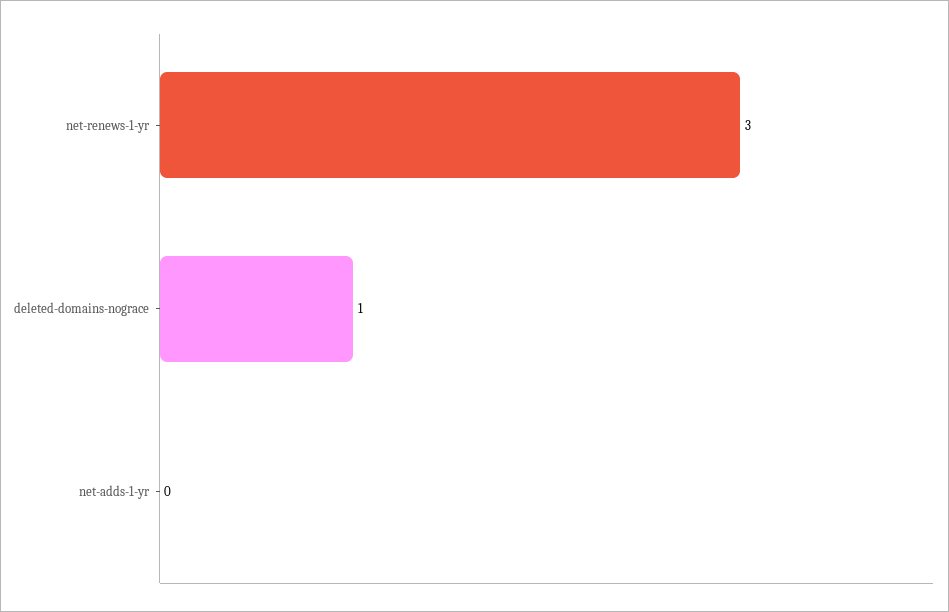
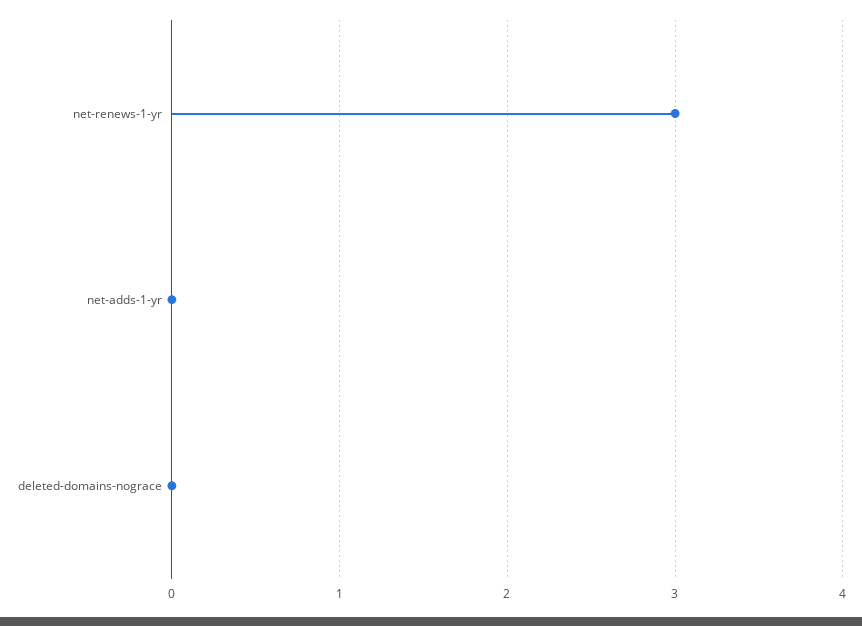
deleted-domains-nograce: 1 -> 0

